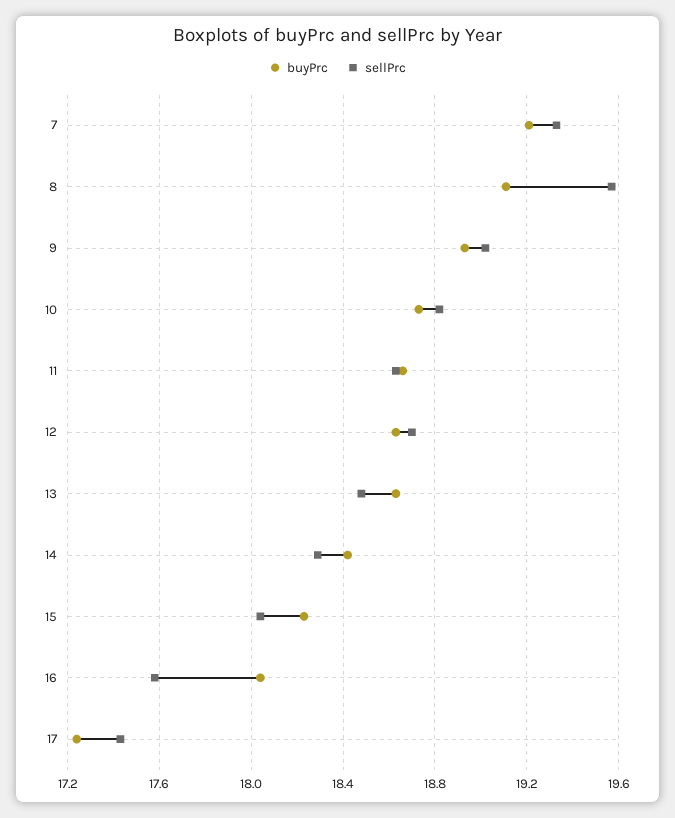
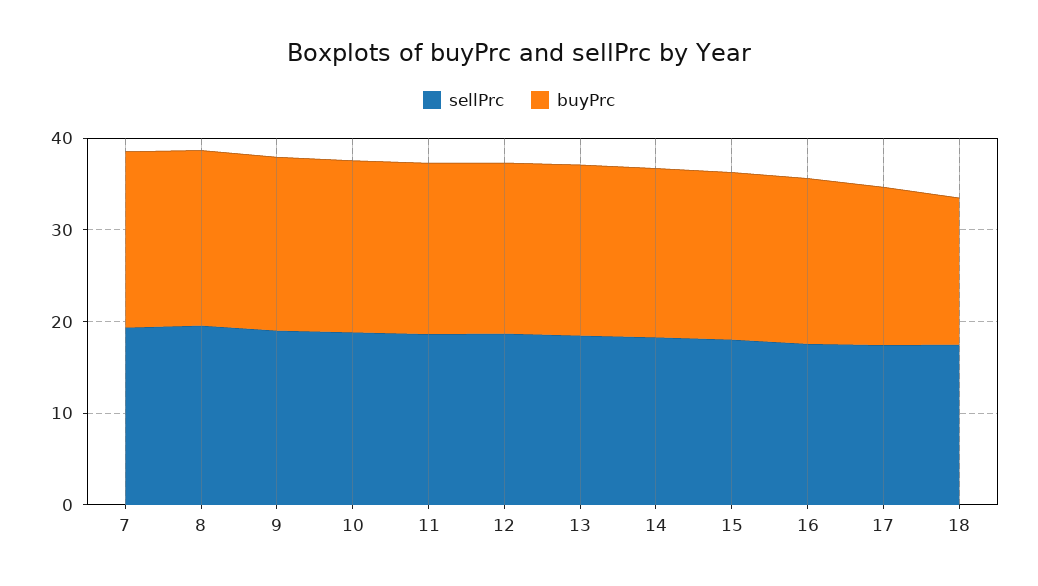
sellPrc, 18: none -> 18
buyPrc, 18: none -> 16

